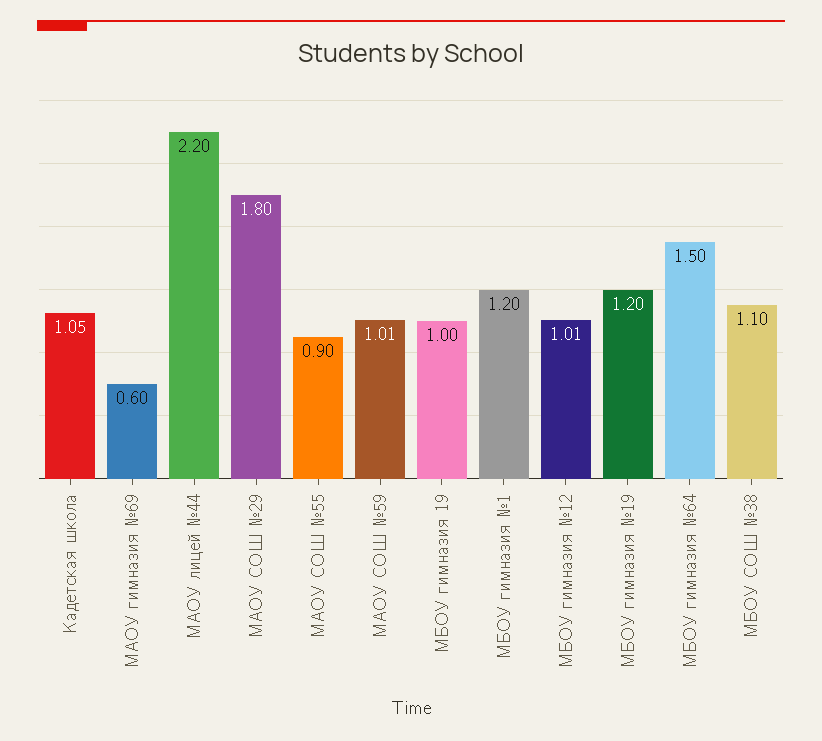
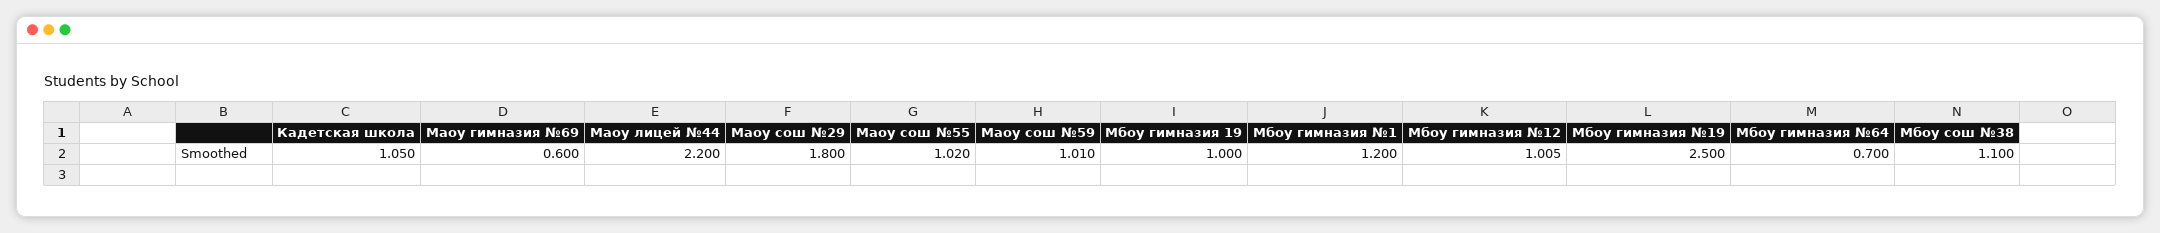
МАОУ СОШ №55: 0.9 -> 1.02
МБОУ гимназия №19: 1.2 -> 2.5
МБОУ гимназия №64: 1.5 -> 0.7

